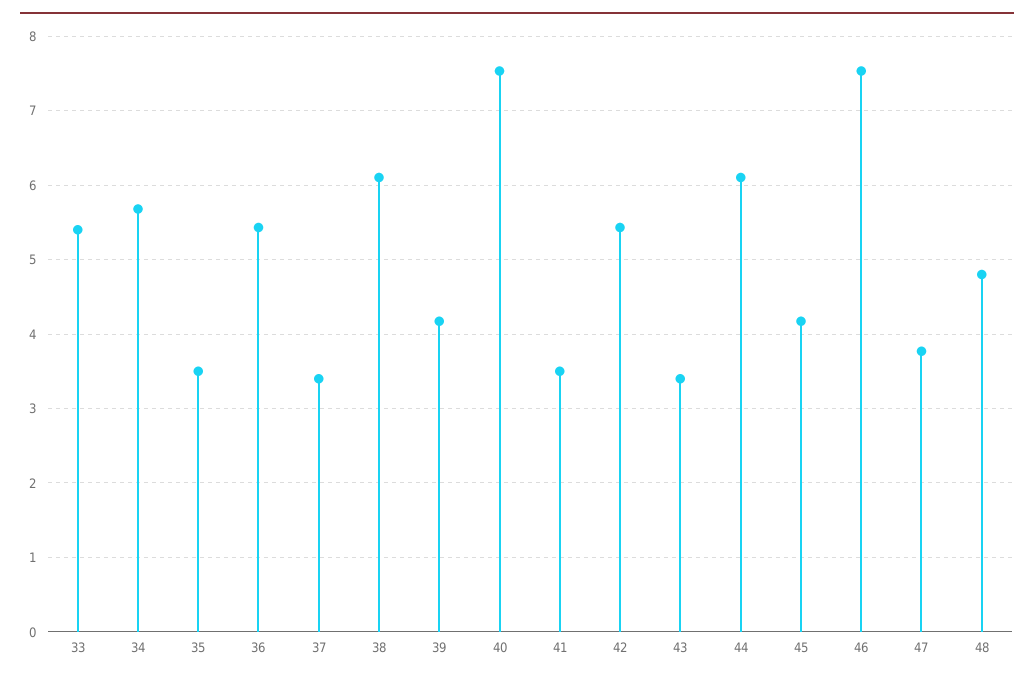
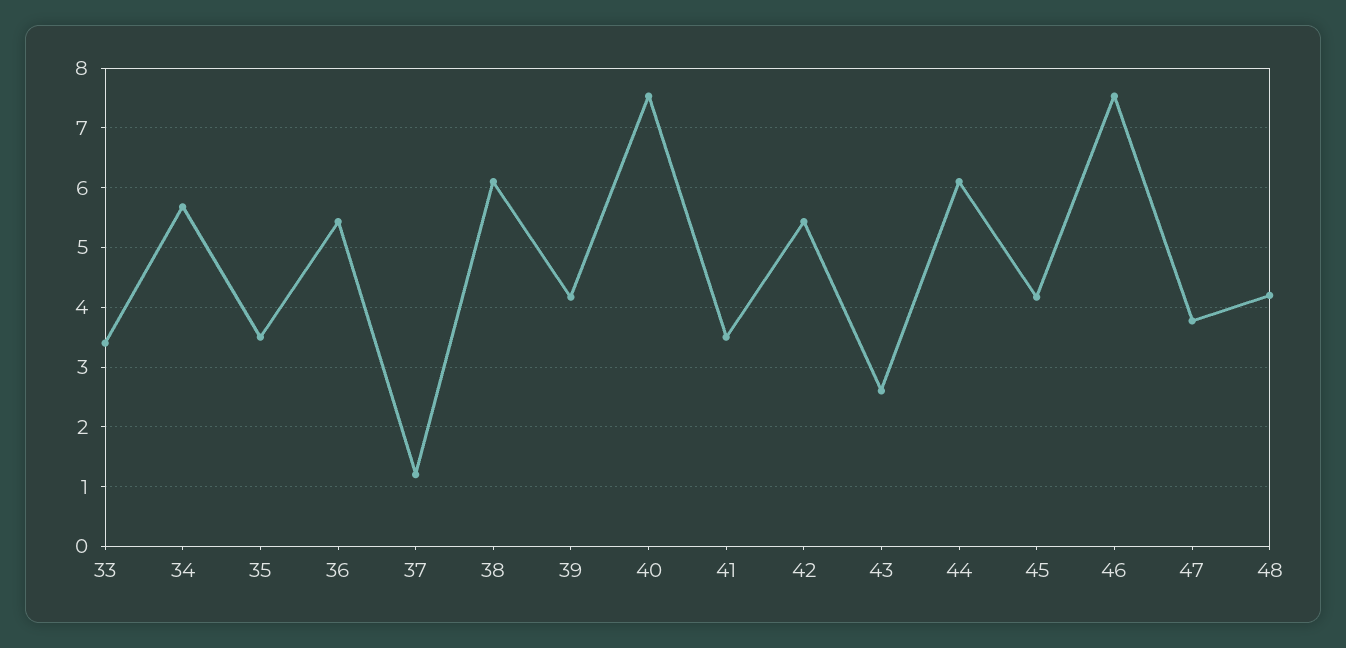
33: 5.4 -> 3.4
37: 3.4 -> 1.2
43: 3.4 -> 2.6
48: 4.8 -> 4.2

